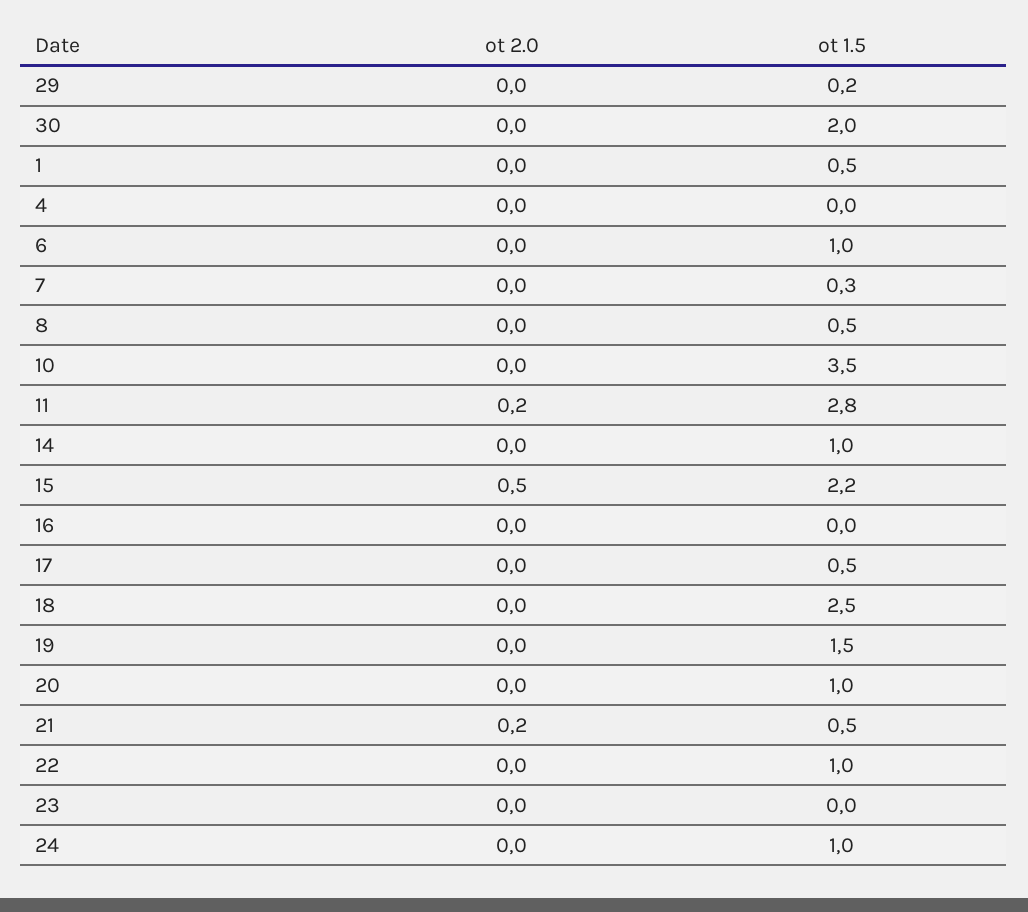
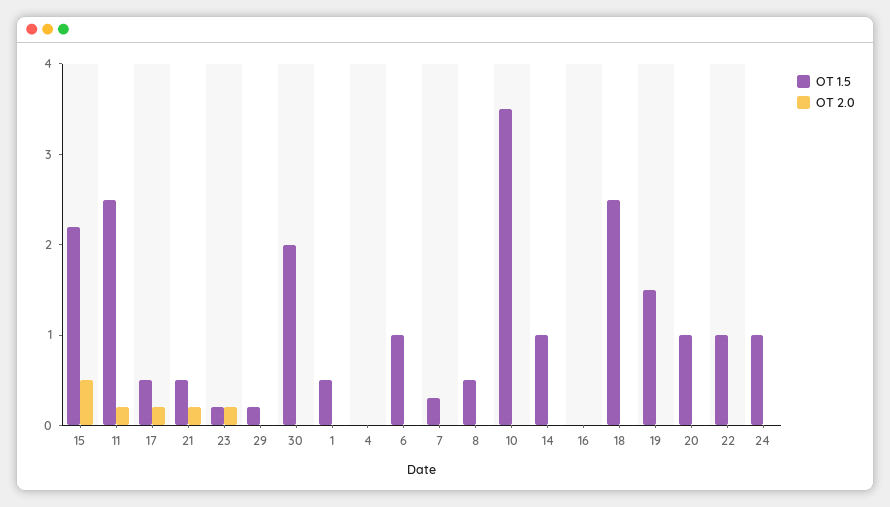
ot 1.5, 11: 2.8 -> 2.5
ot 2.0, 17: 0 -> 0.2
ot 2.0, 23: 0 -> 0.2
ot 1.5, 23: 0 -> 0.2

